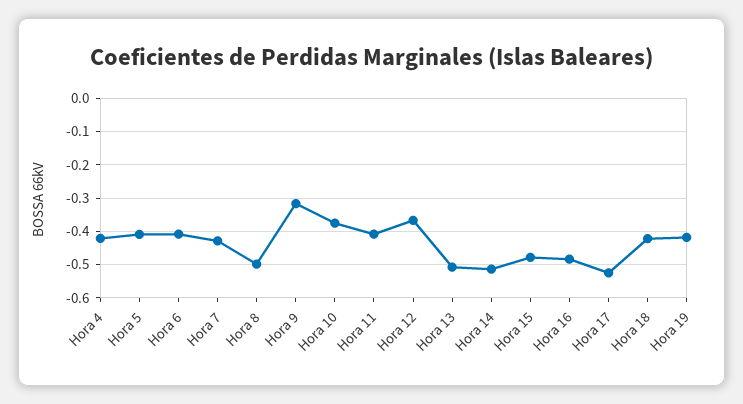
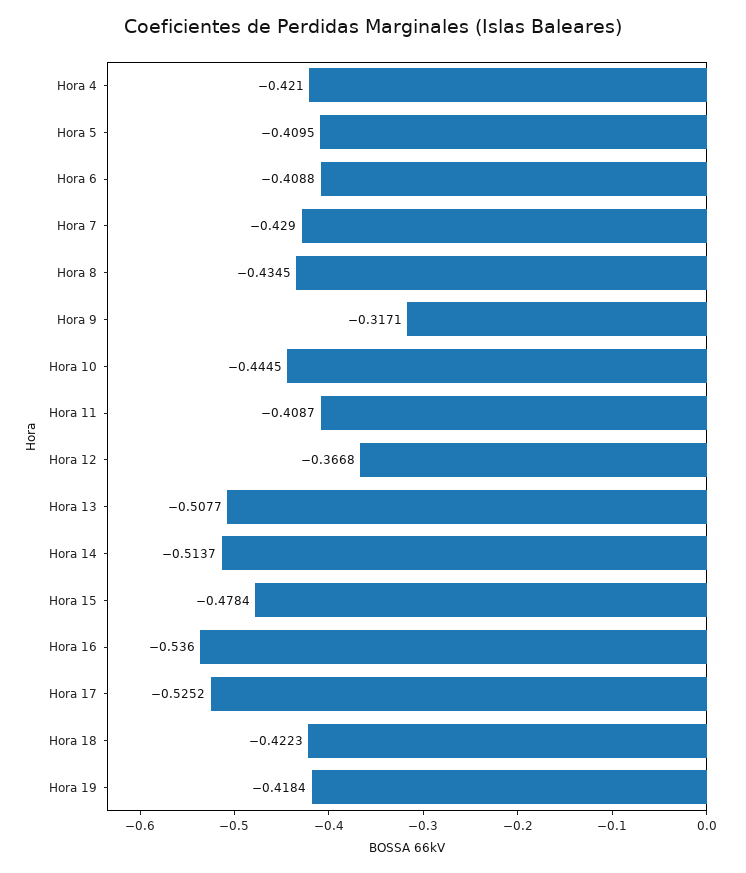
Hora 8: -0.5 -> -0.4345
Hora 10: -0.38 -> -0.4445
Hora 16: -0.48 -> -0.536

